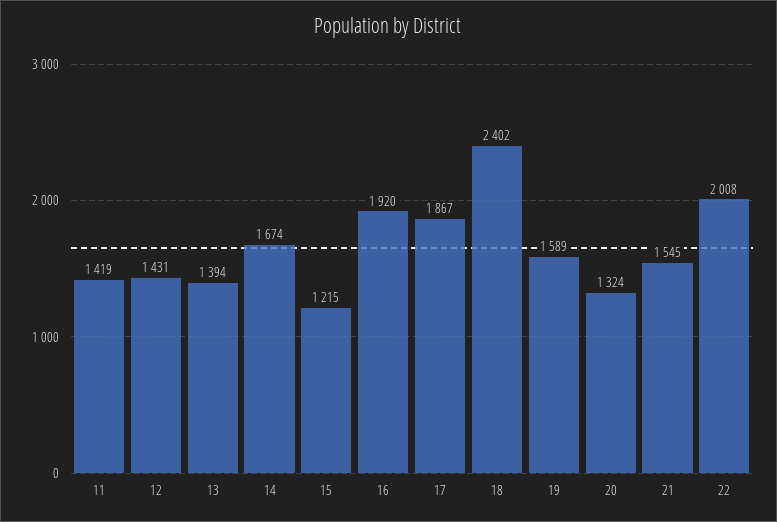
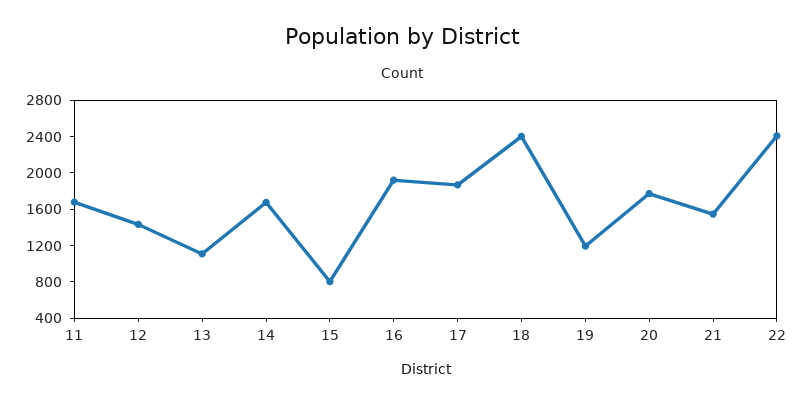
11: 1419 -> 1700
13: 1394 -> 1100
15: 1215 -> 800
19: 1589 -> 1200
20: 1324 -> 1800
22: 2008 -> 2400

